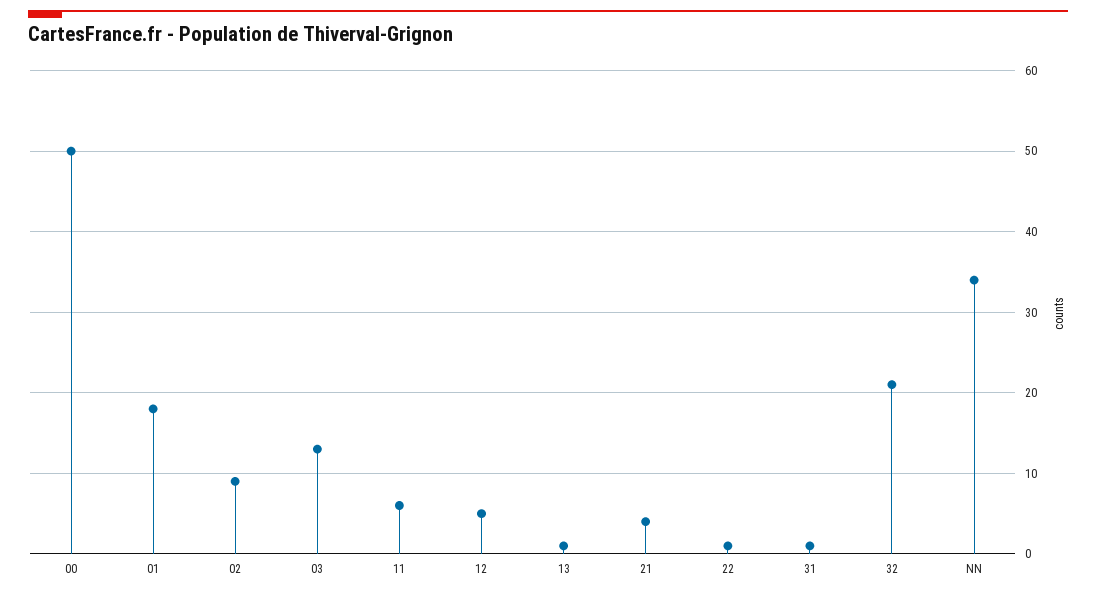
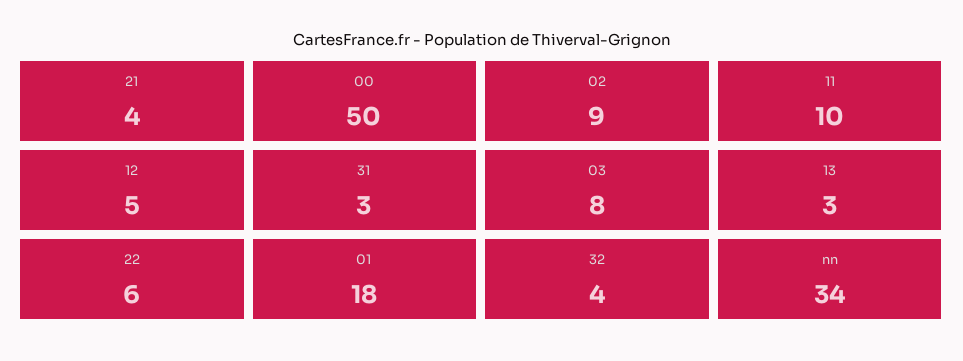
03: 13 -> 8
11: 6 -> 10
13: 1 -> 3
22: 1 -> 6
31: 1 -> 3
32: 21 -> 4

